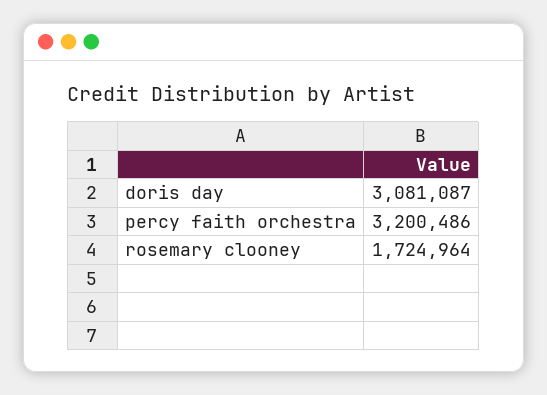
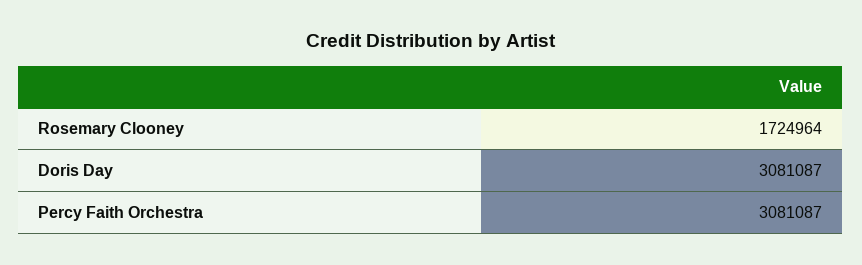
percy faith orchestra: 3200486 -> 3081087

